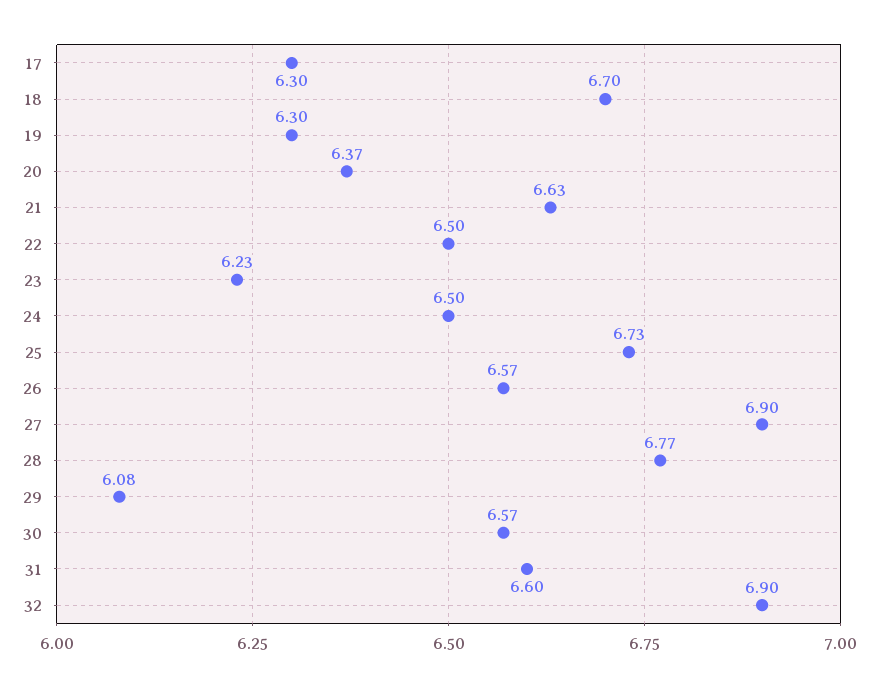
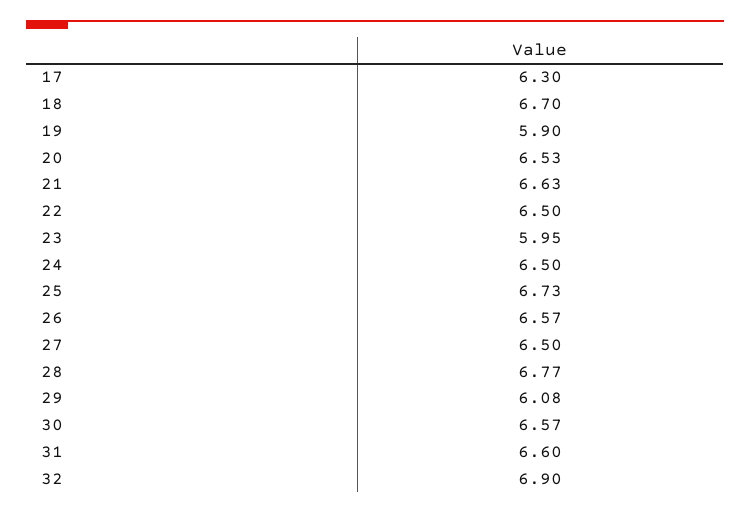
19: 6.3 -> 5.9
20: 6.37 -> 6.53
23: 6.23 -> 5.95
27: 6.9 -> 6.5

